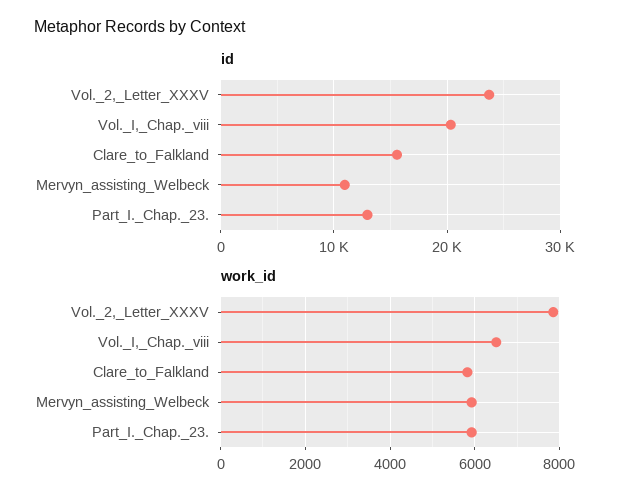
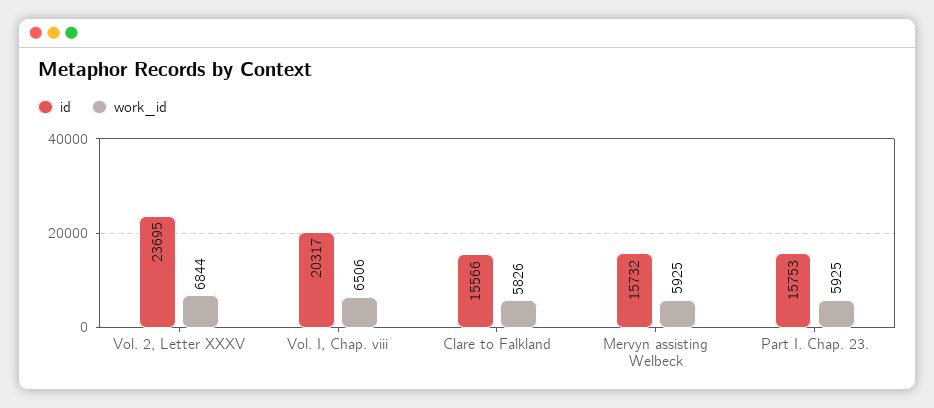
id, Mervyn_assisting_Welbeck: 11000 -> 15732
id, Part_I._Chap._23.: 13000 -> 15753
work_id, Vol._2,_Letter_XXXV: 7800 -> 6844

